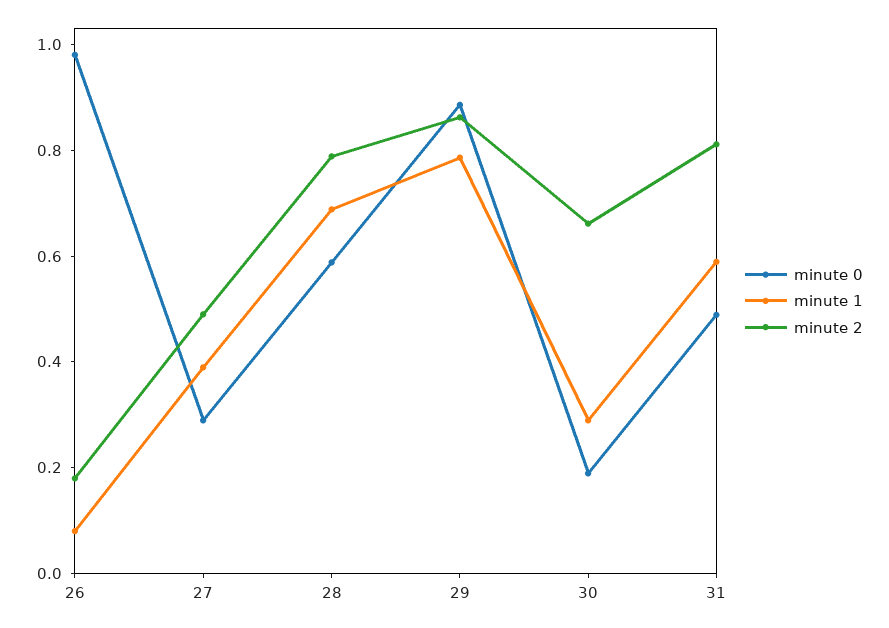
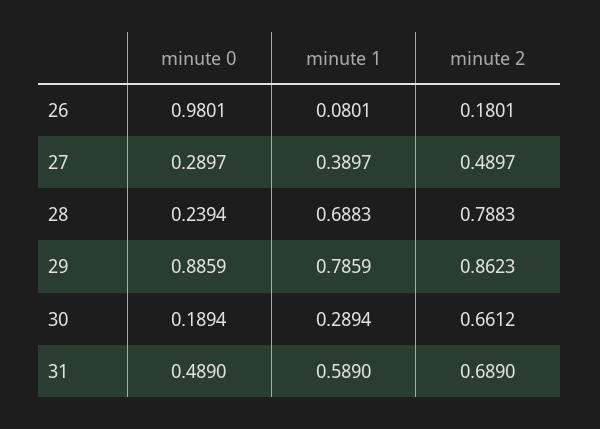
minute 0, 28: 0.6 -> 0.2394
minute 2, 31: 0.8 -> 0.689

